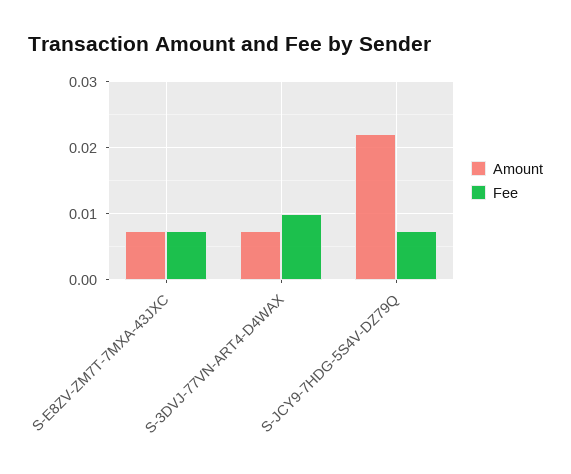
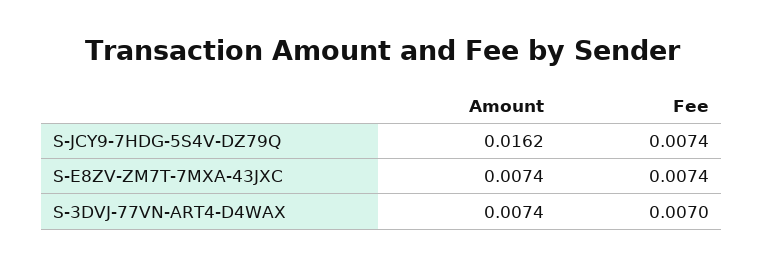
Fee, S-3DVJ-77VN-ART4-D4WAX: 0.01 -> 0.007
Amount, S-JCY9-7HDG-5S4V-DZ79Q: 0.022 -> 0.0162

